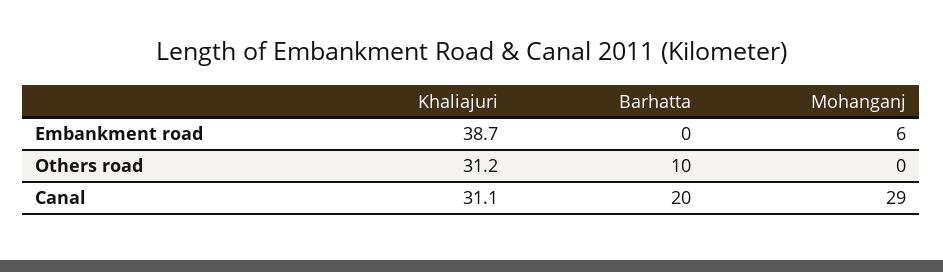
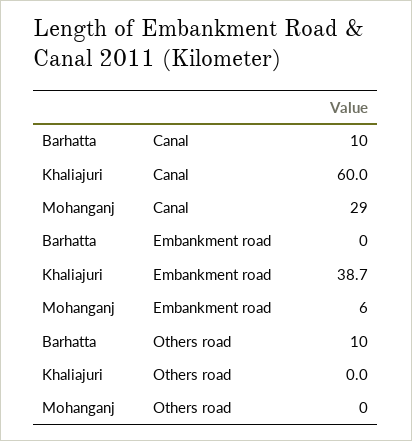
Khaliajuri, Others road: 31.2 -> 0
Khaliajuri, Canal: 31.1 -> 60
Barhatta, Canal: 20 -> 10

